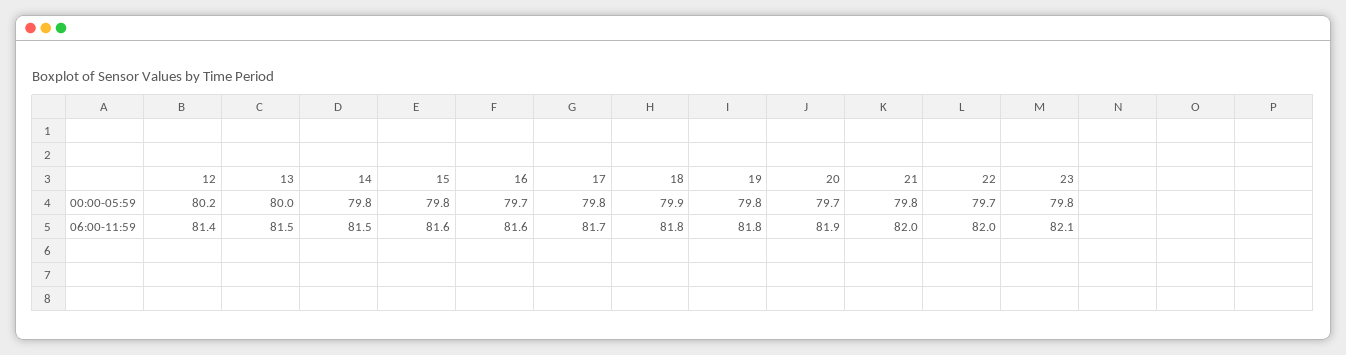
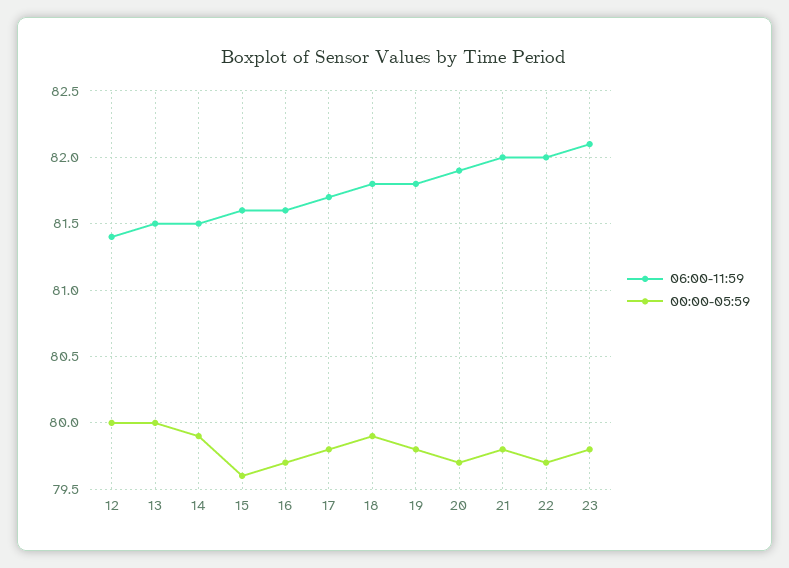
00:00-05:59, 12: 80.2 -> 80
00:00-05:59, 14: 79.8 -> 79.9
00:00-05:59, 15: 79.8 -> 79.6

